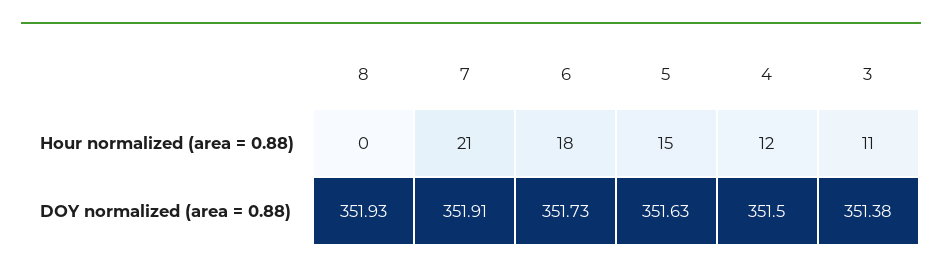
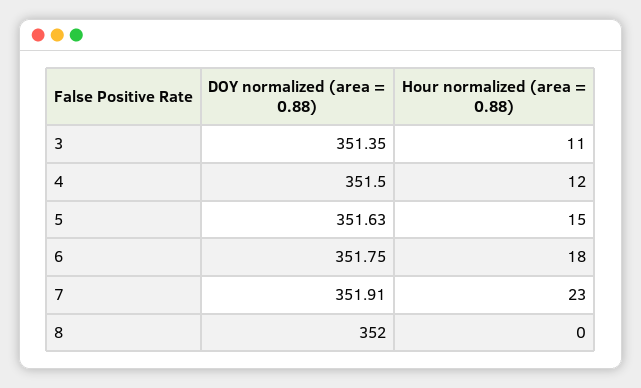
7, Hour normalized (area = 0.88): 21 -> 23
8, DOY normalized (area = 0.88): 351.93 -> 352
6, DOY normalized (area = 0.88): 351.73 -> 351.75
3, DOY normalized (area = 0.88): 351.38 -> 351.35

